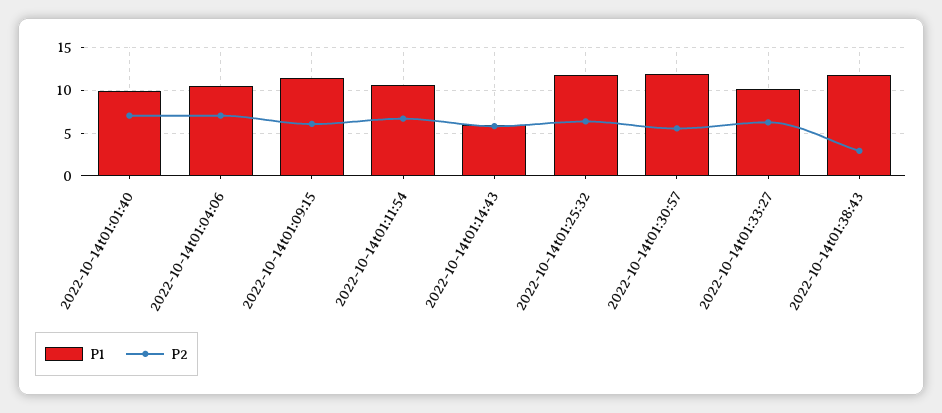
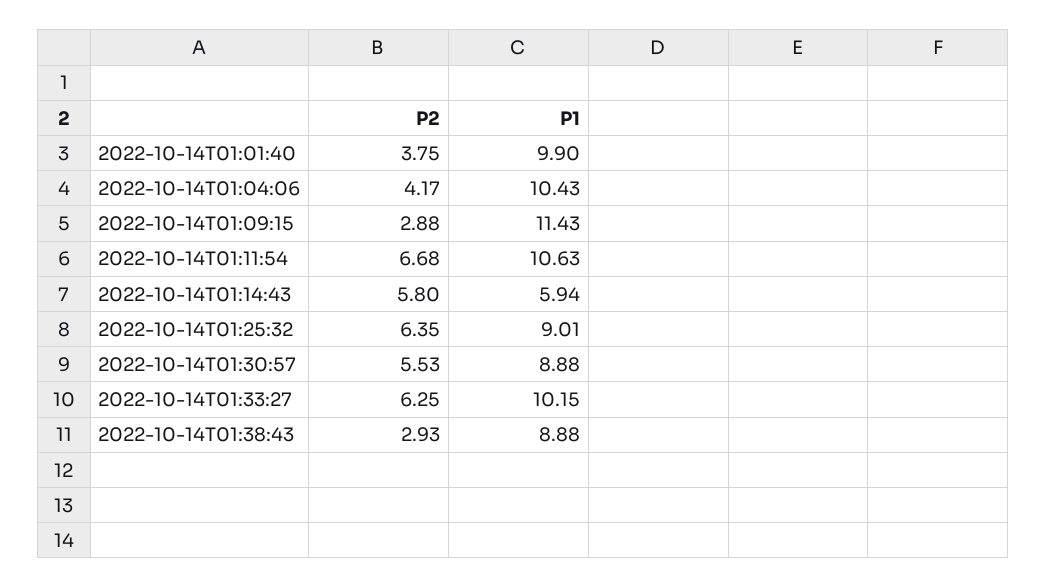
P2, 2022-10-14t01:01:40: 7 -> 3.75
P2, 2022-10-14t01:04:06: 7 -> 4.17
P2, 2022-10-14t01:09:15: 6 -> 2.88
P1, 2022-10-14t01:25:32: 12 -> 9.01
P1, 2022-10-14t01:30:57: 12 -> 8.88
P1, 2022-10-14t01:38:43: 12 -> 8.88

